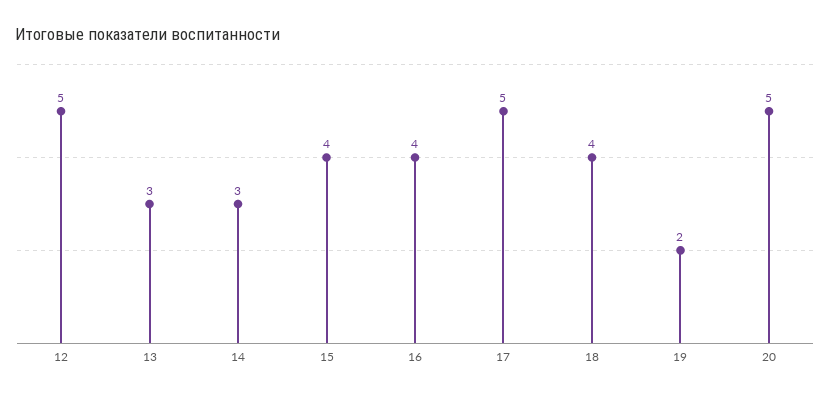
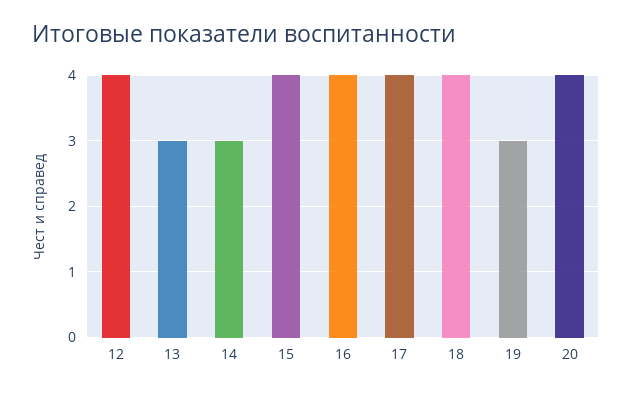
12: 5 -> 4
17: 5 -> 4
19: 2 -> 3
20: 5 -> 4

